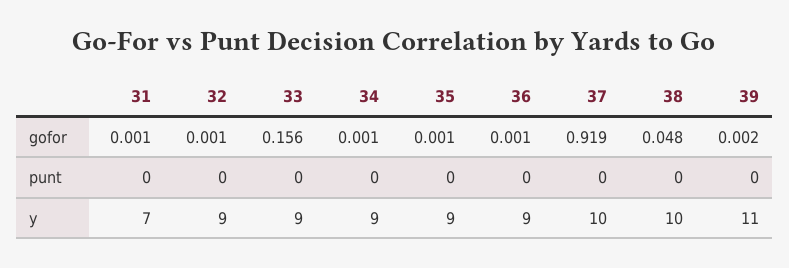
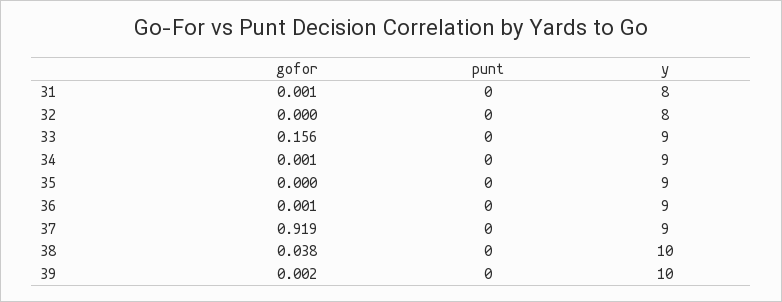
32, gofor: 0.001 -> 0
35, gofor: 0.001 -> 0
38, gofor: 0.048 -> 0.038
31, y: 7 -> 8
32, y: 9 -> 8
37, y: 10 -> 9
39, y: 11 -> 10

